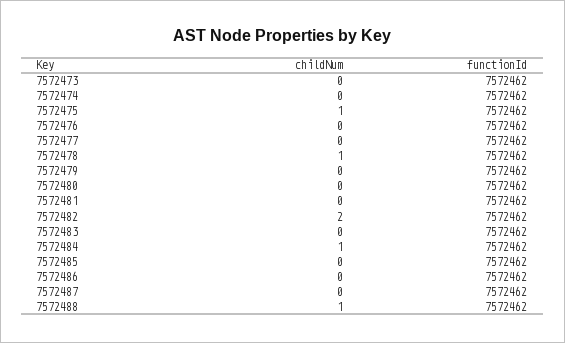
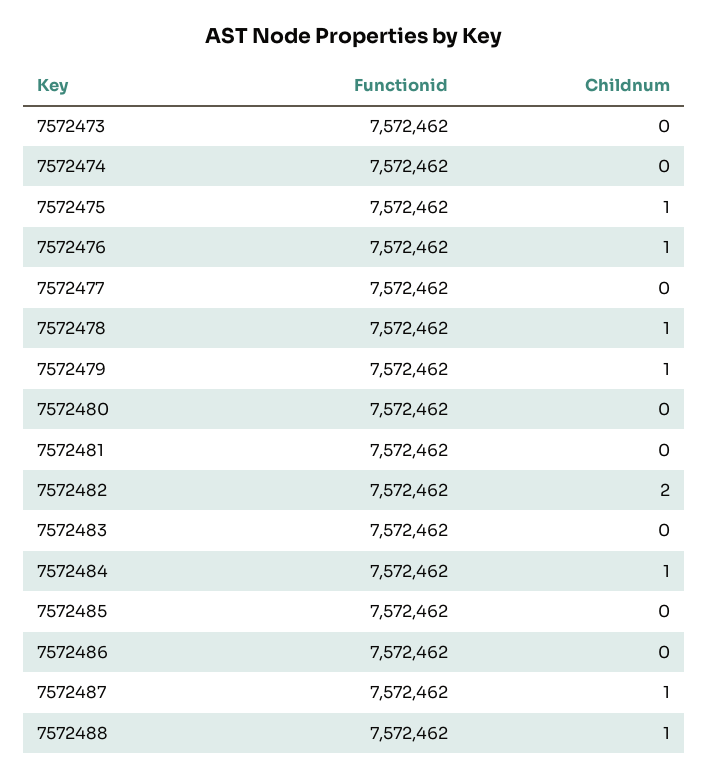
childNum, 7572476: 0 -> 1
childNum, 7572479: 0 -> 1
childNum, 7572487: 0 -> 1

